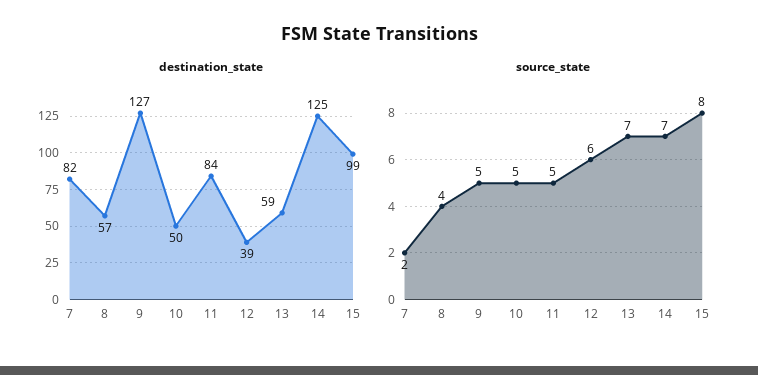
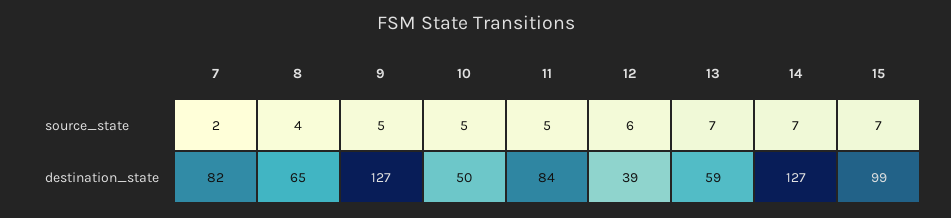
destination_state, 8: 57 -> 65
destination_state, 14: 125 -> 127
source_state, 15: 8 -> 7

